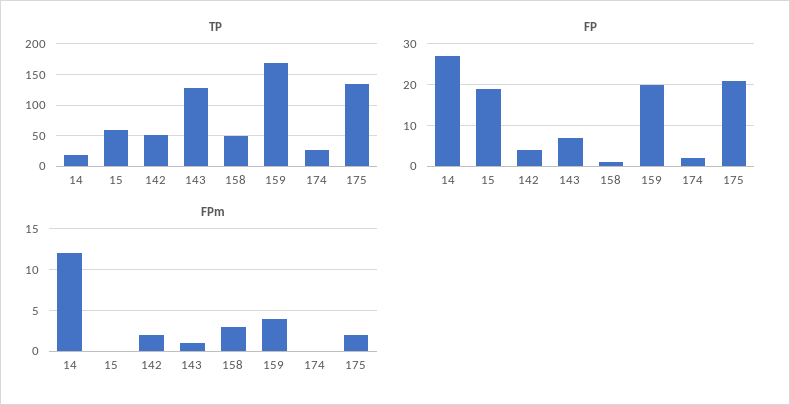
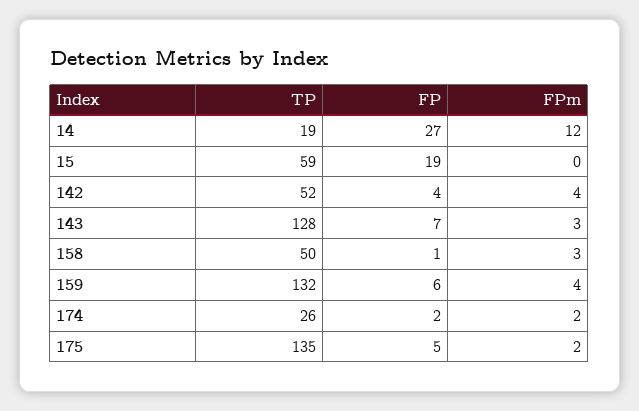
TP, 159: 170 -> 132
FP, 159: 20 -> 6
FP, 175: 20 -> 5
FPm, 142: 2 -> 4
FPm, 143: 1 -> 3
FPm, 174: 0 -> 2

